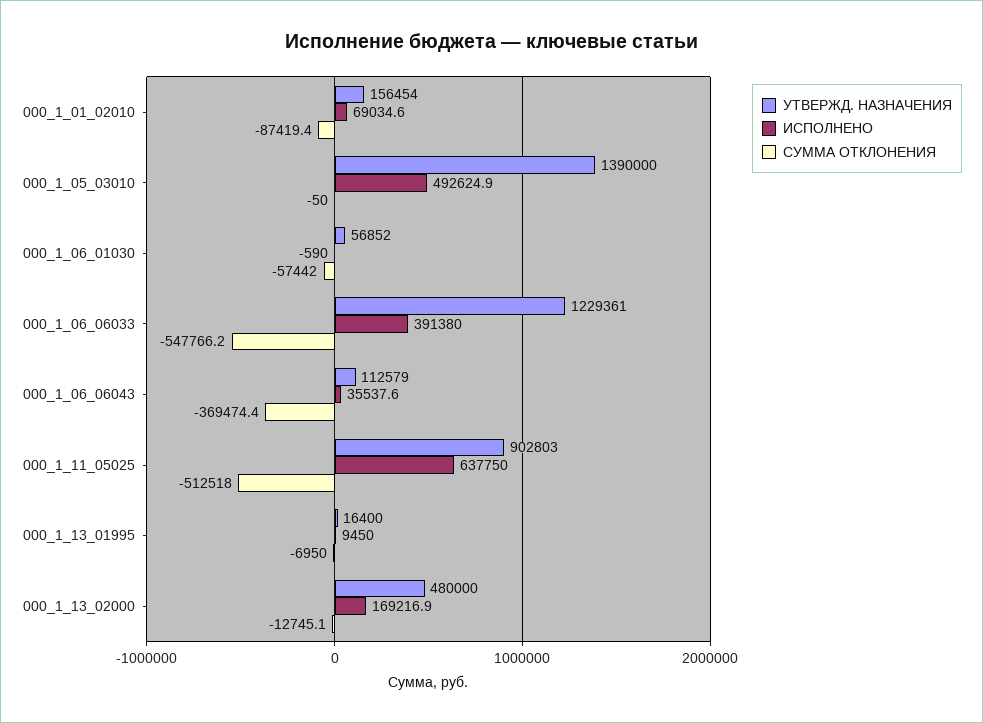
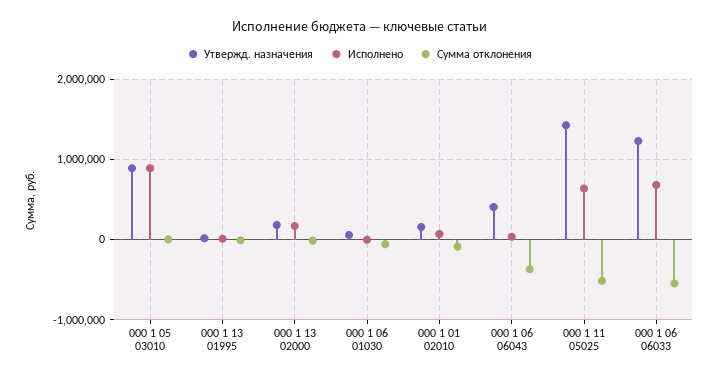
УТВЕРЖД. НАЗНАЧЕНИЯ, 000_1_05_03010: 1390000 -> 900000
ИСПОЛНЕНО, 000_1_05_03010: 492624.9 -> 900000
ИСПОЛНЕНО, 000_1_06_06033: 391380 -> 700000
УТВЕРЖД. НАЗНАЧЕНИЯ, 000_1_06_06043: 112579 -> 400000
УТВЕРЖД. НАЗНАЧЕНИЯ, 000_1_11_05025: 902803 -> 1400000
УТВЕРЖД. НАЗНАЧЕНИЯ, 000_1_13_02000: 480000 -> 200000

